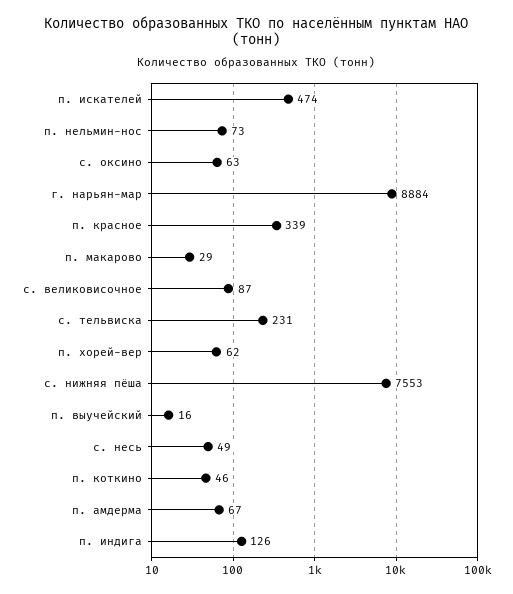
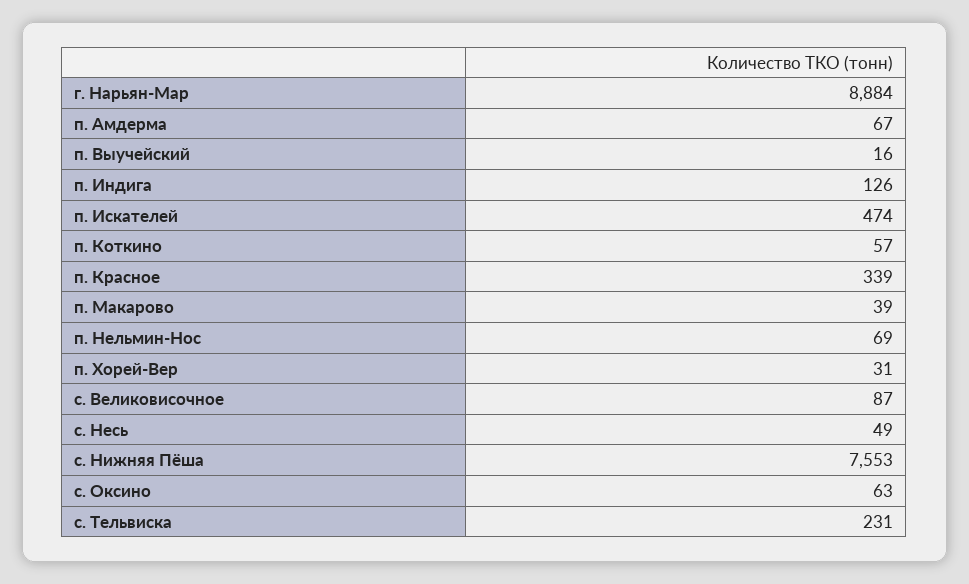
п. нельмин-нос: 73 -> 69
п. макарово: 29 -> 39
п. хорей-вер: 62 -> 31
п. коткино: 46 -> 57

